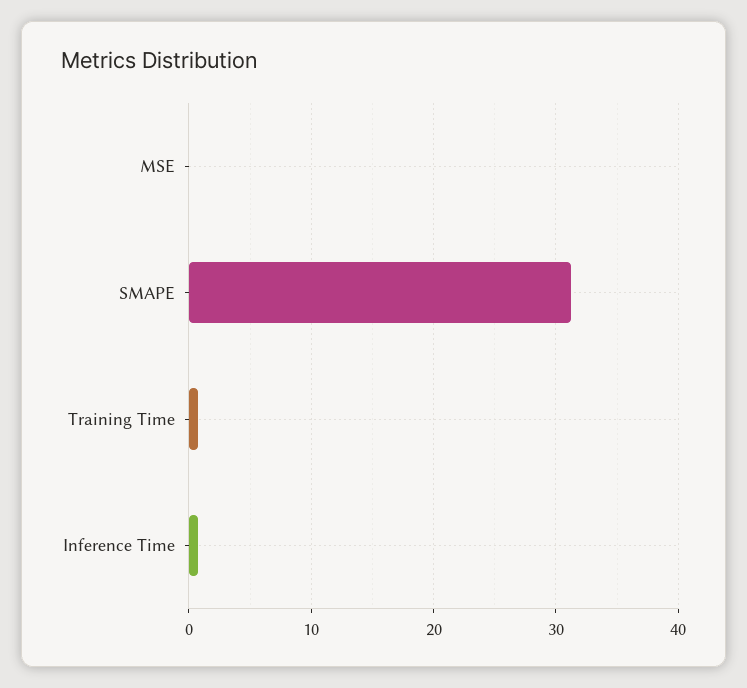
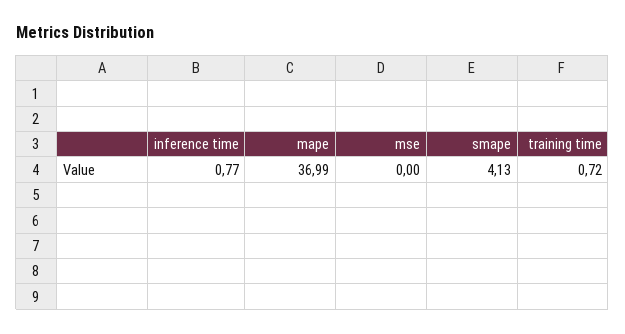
SMAPE: 31 -> 4.13
mape: none -> 36.99

